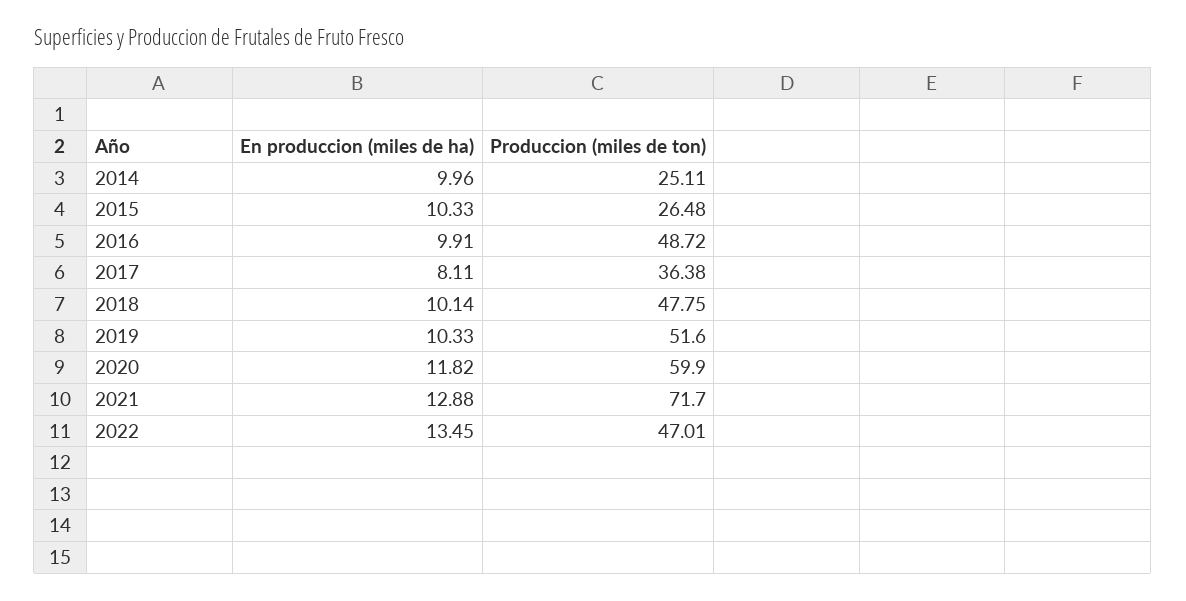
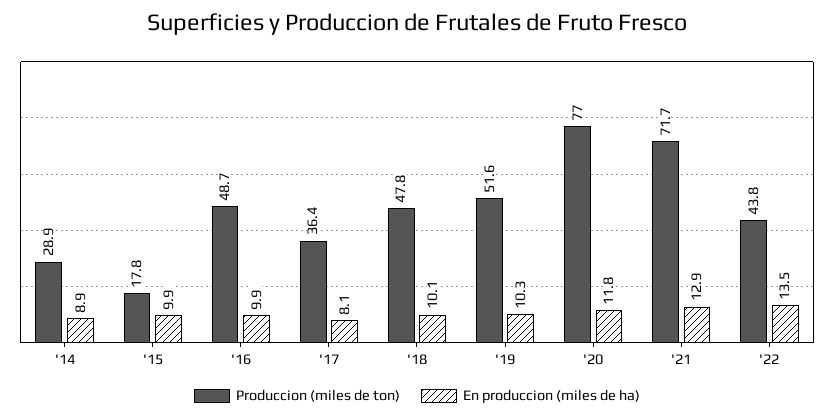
En produccion (miles de ha), 2014: 9.96 -> 8.9
Produccion (miles de ton), 2014: 25.11 -> 28.9
En produccion (miles de ha), 2015: 10.33 -> 9.9
Produccion (miles de ton), 2015: 26.48 -> 17.8
Produccion (miles de ton), 2020: 59.9 -> 77
Produccion (miles de ton), 2022: 47.01 -> 43.8

